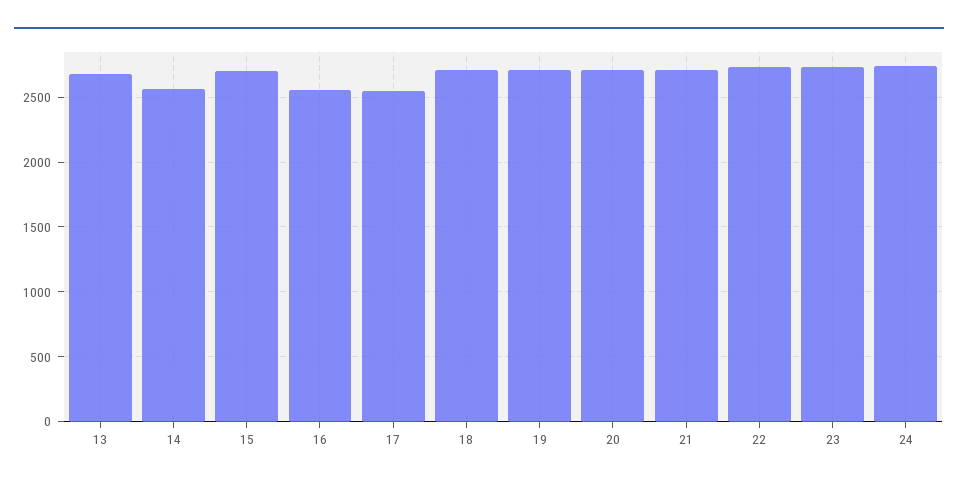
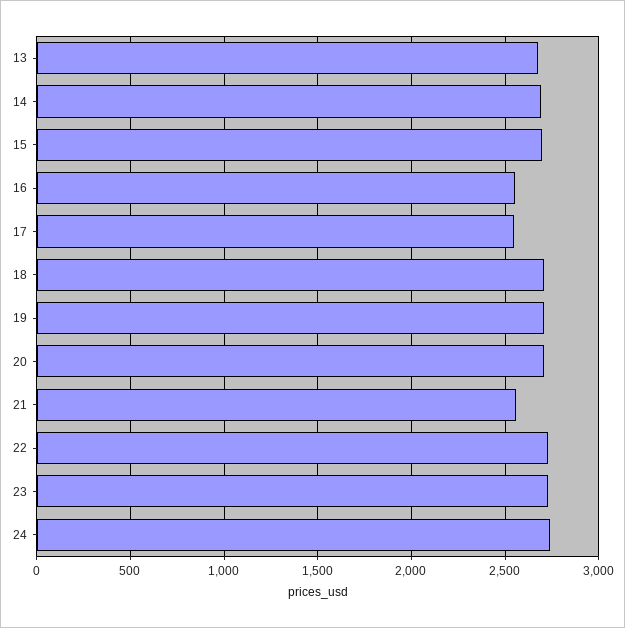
14: 2550 -> 2700
21: 2700 -> 2550

